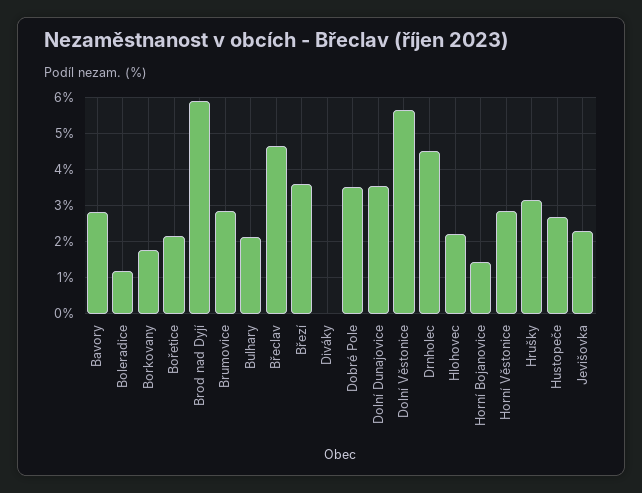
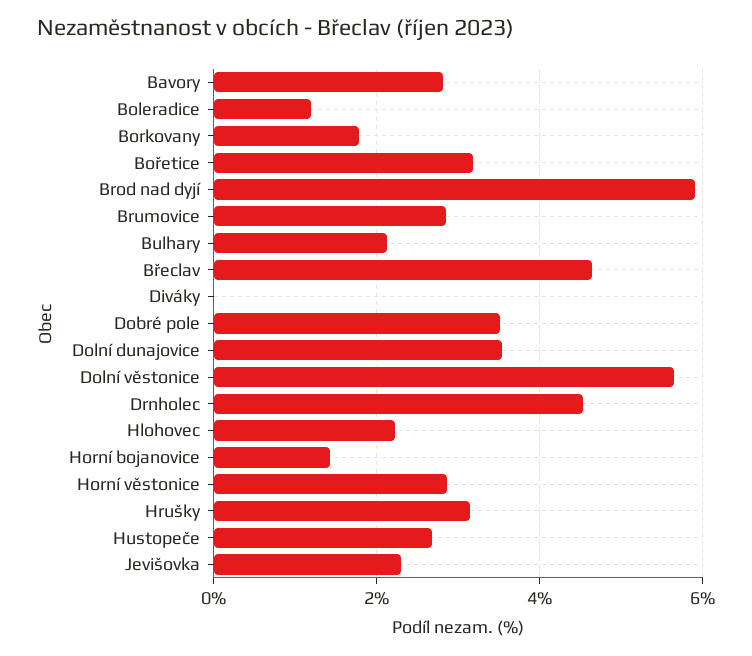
Bořetice: 2.2 -> 3.2
Březí: 3.6 -> none

